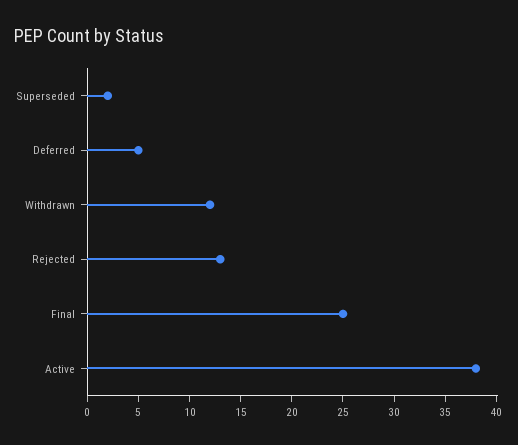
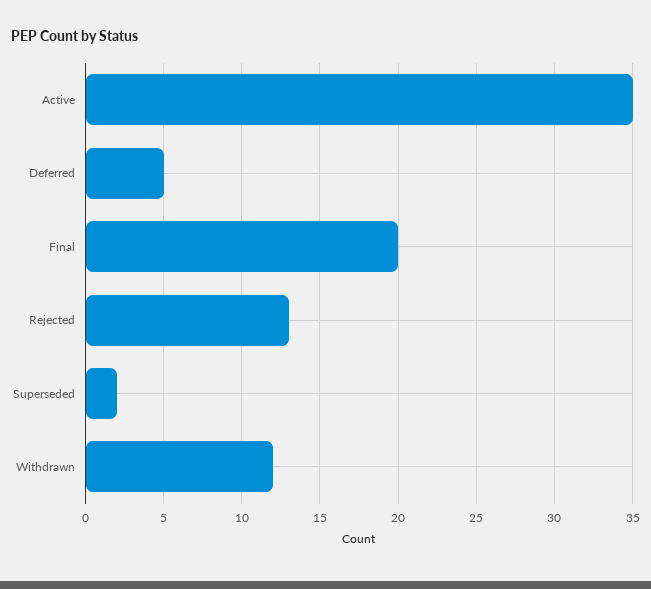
Final: 25 -> 20
Active: 38 -> 35

